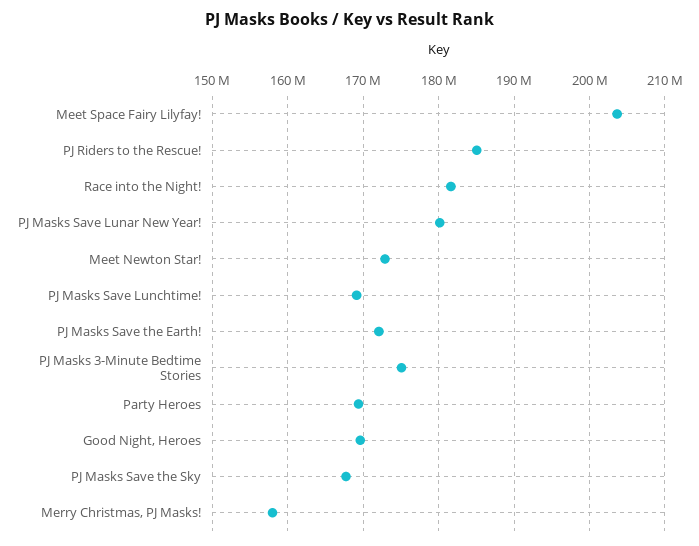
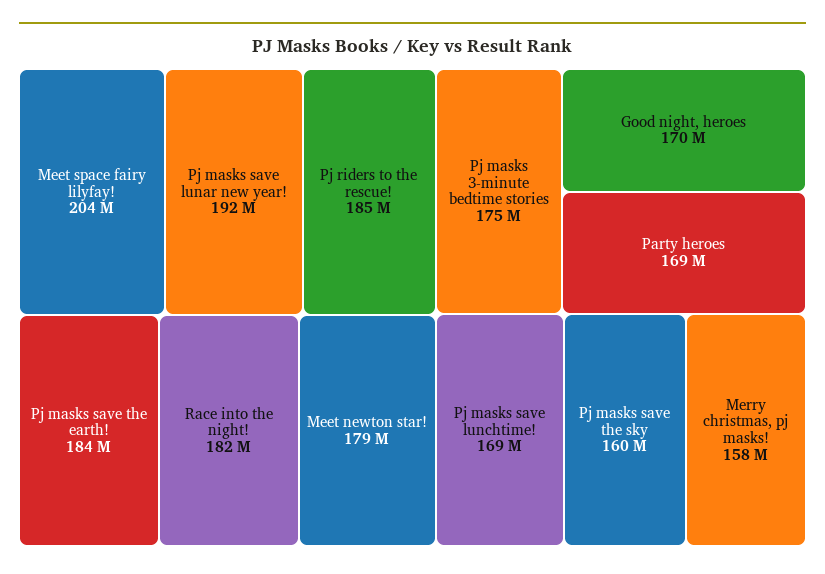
PJ Masks Save Lunar New Year!: 180000000 -> 192000000
Meet Newton Star!: 173000000 -> 179000000
PJ Masks Save the Earth!: 172000000 -> 184000000
PJ Masks Save the Sky: 168000000 -> 160000000

